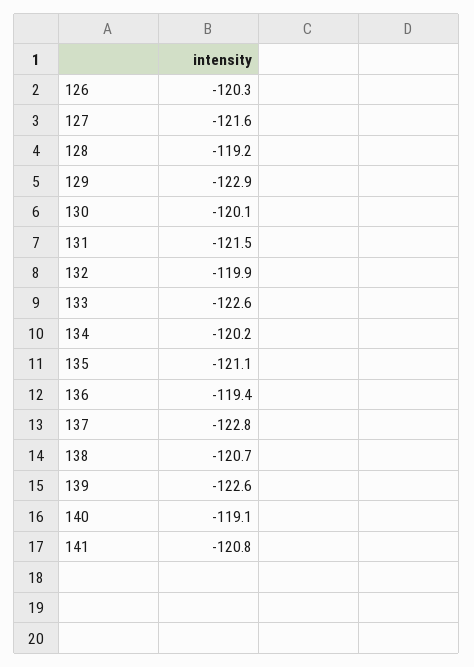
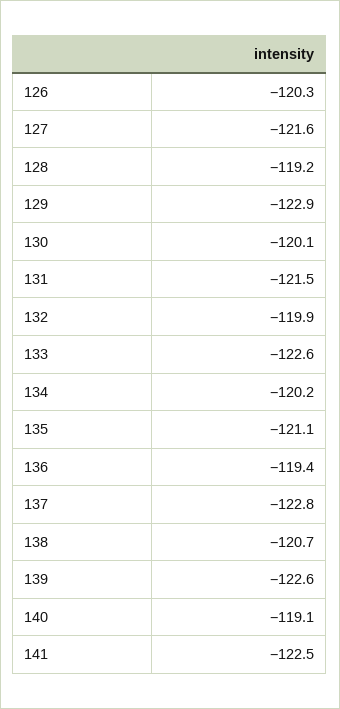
141: -120.8 -> -122.5

